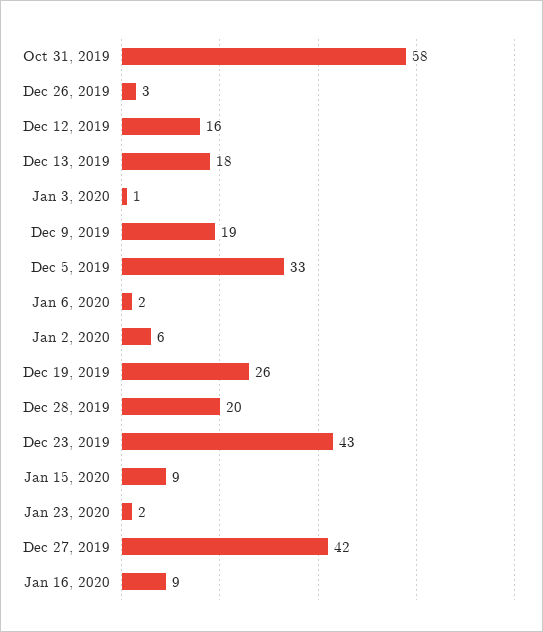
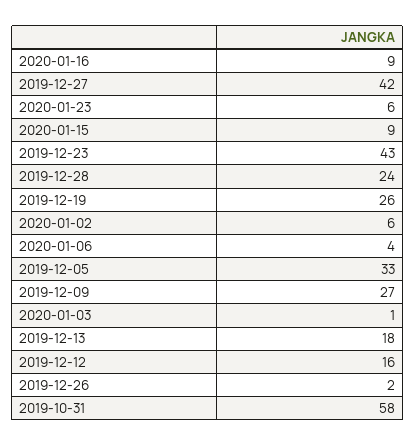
Dec 26, 2019: 3 -> 2
Dec 9, 2019: 19 -> 27
Jan 6, 2020: 2 -> 4
Dec 28, 2019: 20 -> 24
Jan 23, 2020: 2 -> 6

